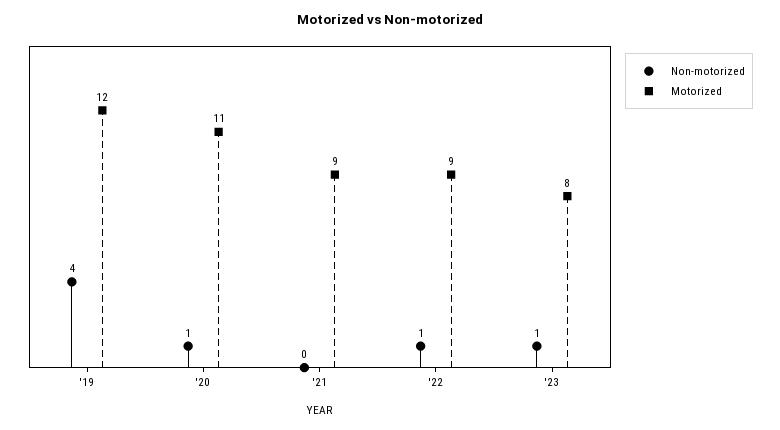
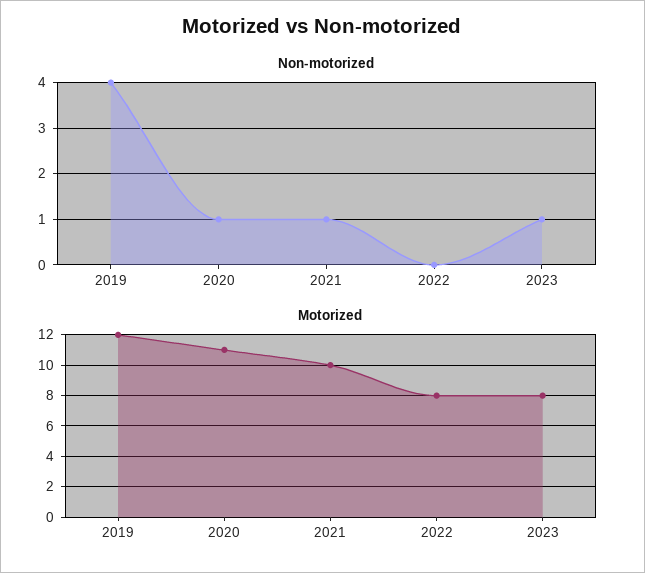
Non-motorized, '21: 0 -> 1
Motorized, '21: 9 -> 10
Non-motorized, '22: 1 -> 0
Motorized, '22: 9 -> 8

